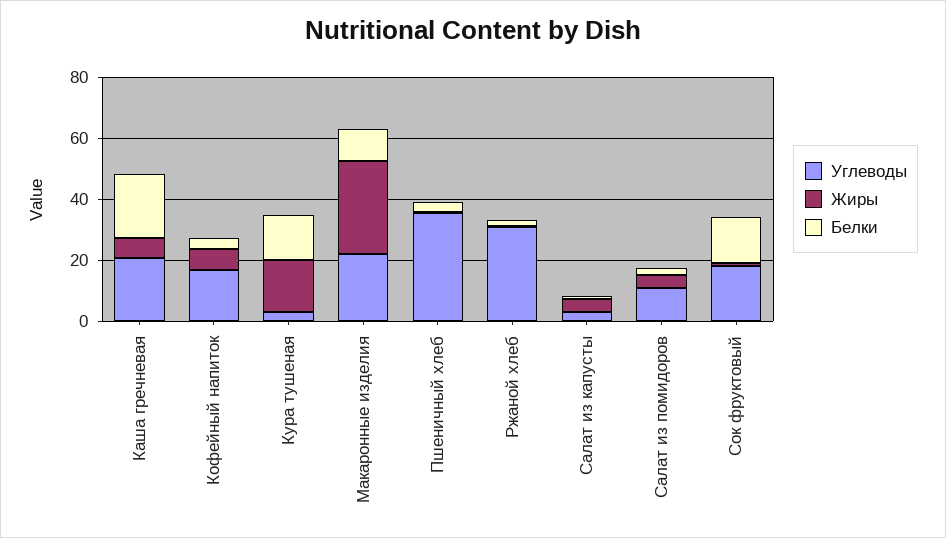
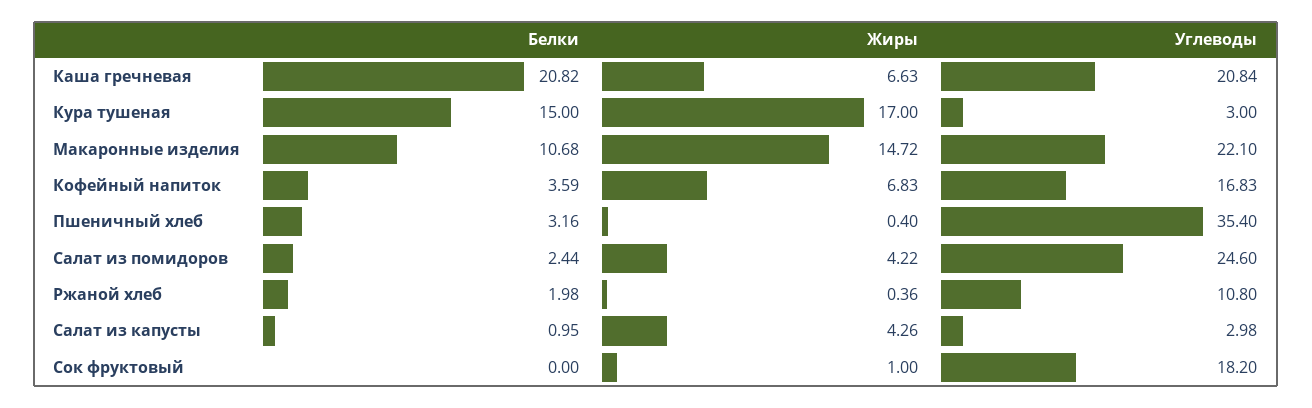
Жиры, Макаронные изделия: 30 -> 14.72
Углеводы, Ржаной хлеб: 30 -> 10.8
Углеводы, Салат из помидоров: 10 -> 24.6
Белки, Сок фруктовый: 15 -> 0

